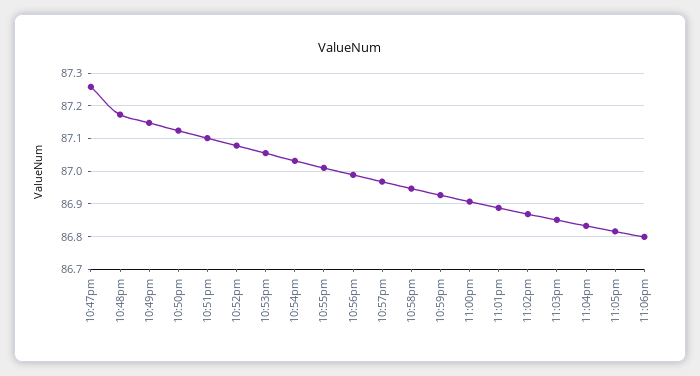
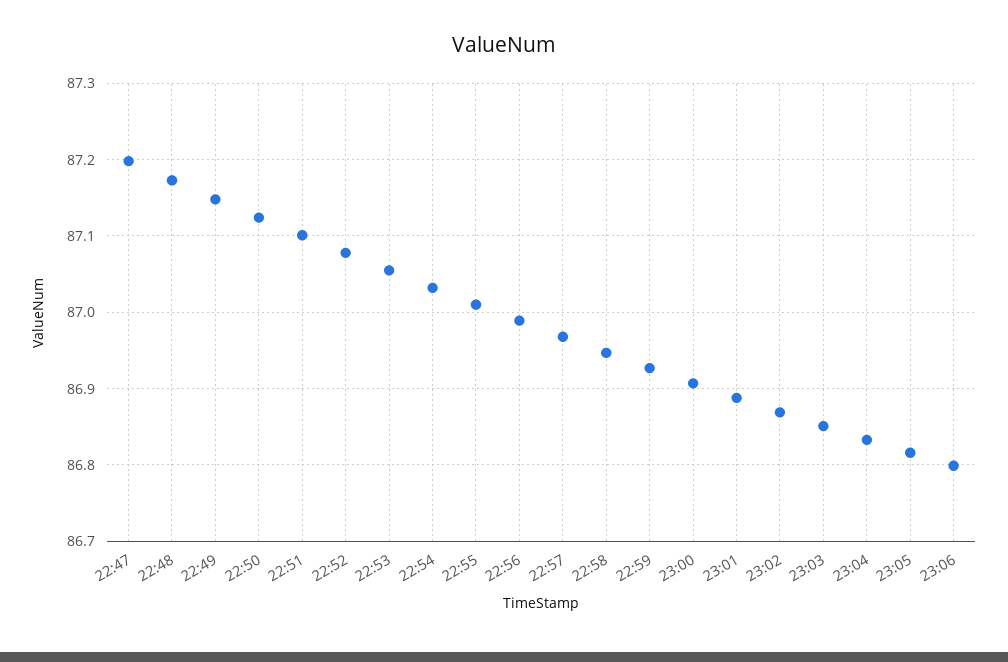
10:47pm: 87.26 -> 87.2

